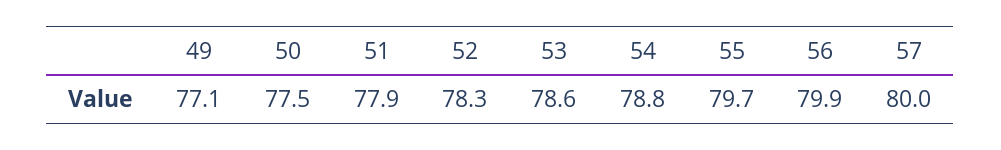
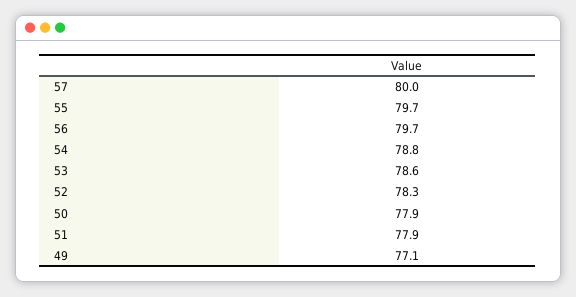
50: 77.5 -> 77.9
56: 79.9 -> 79.7

